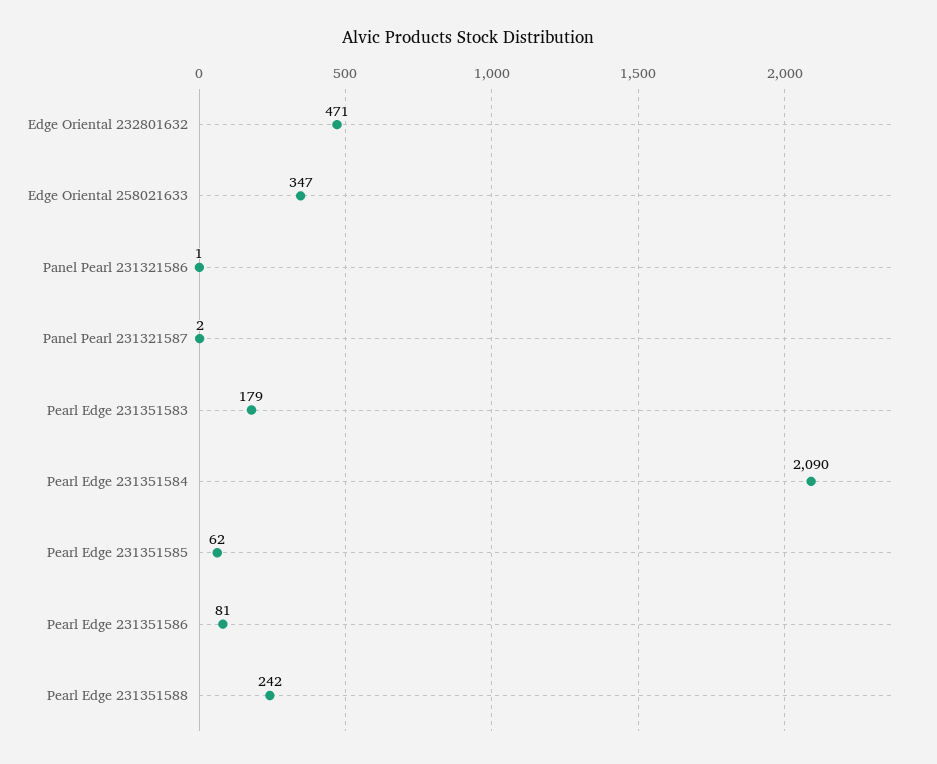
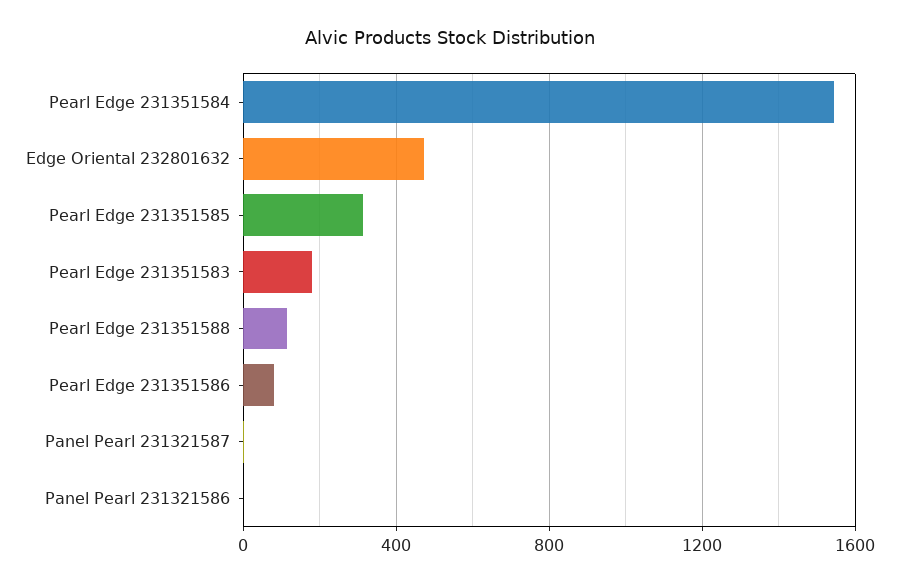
Edge Oriental 258021633: 347 -> none
Pearl Edge 231351584: 2090 -> 1550
Pearl Edge 231351585: 62 -> 300
Pearl Edge 231351588: 242 -> 100

